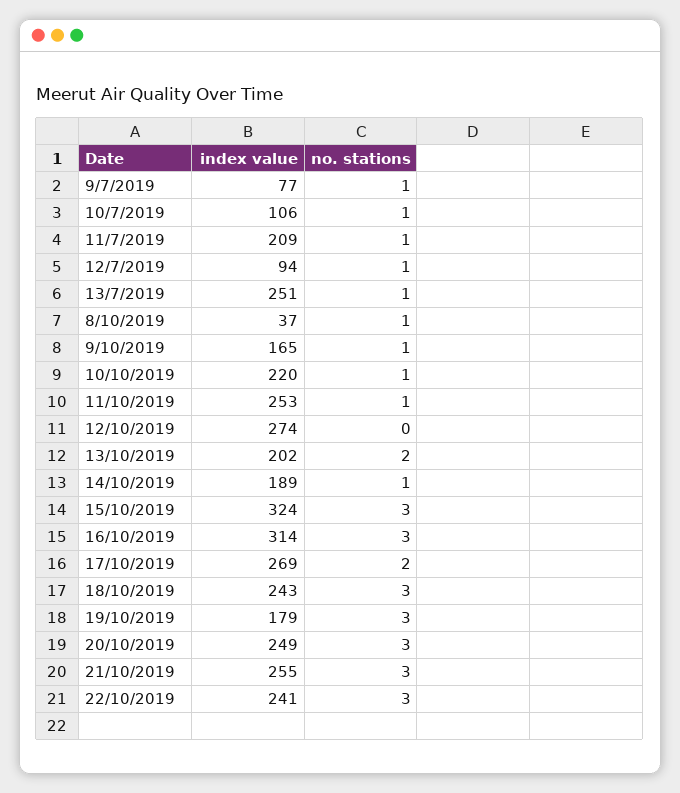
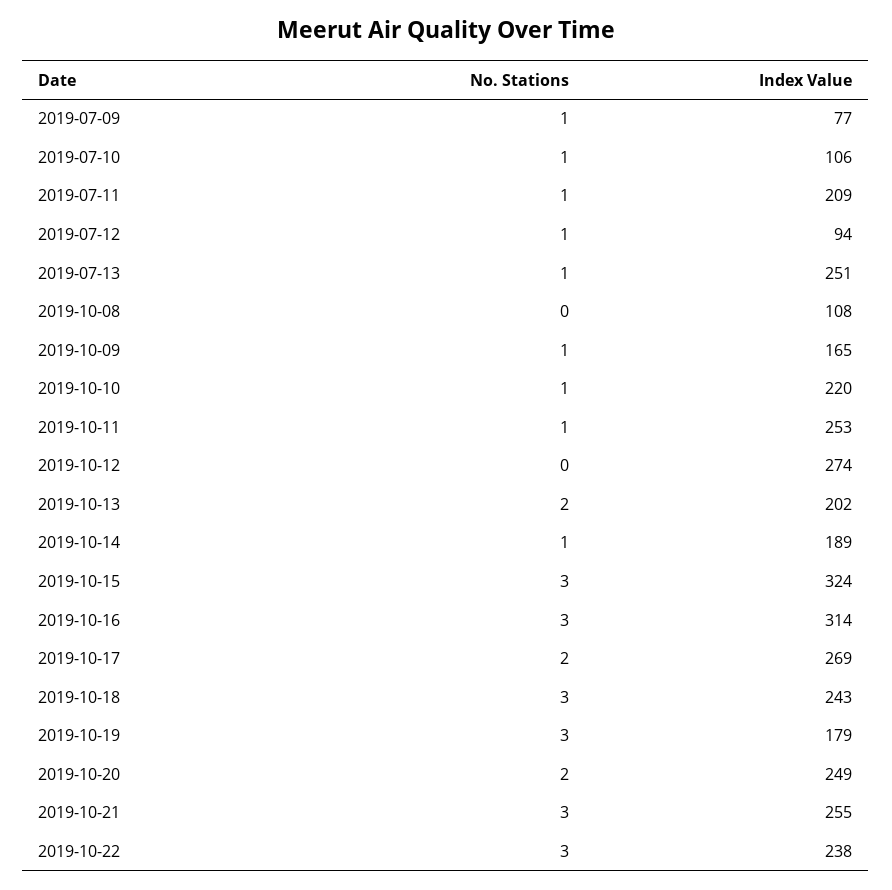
index value, 8/10/2019: 37 -> 108
no. stations, 8/10/2019: 1 -> 0
no. stations, 20/10/2019: 3 -> 2
index value, 22/10/2019: 241 -> 238

